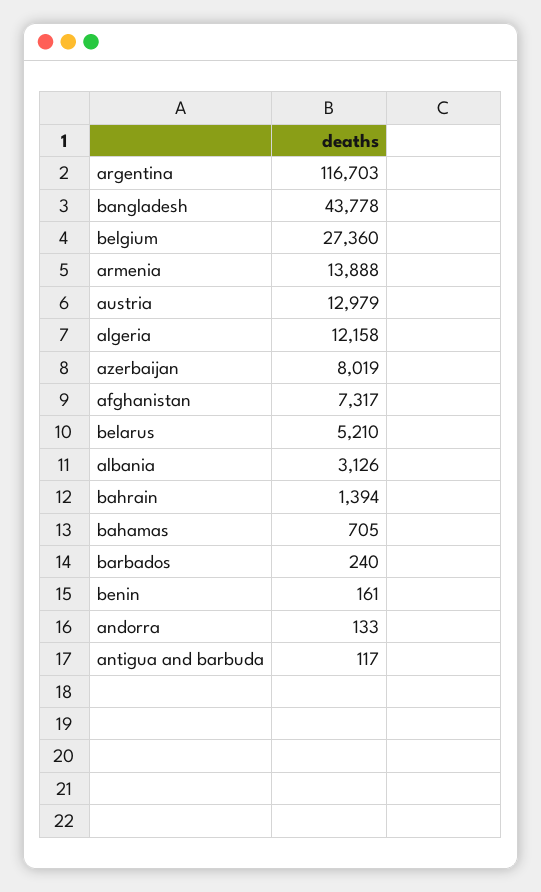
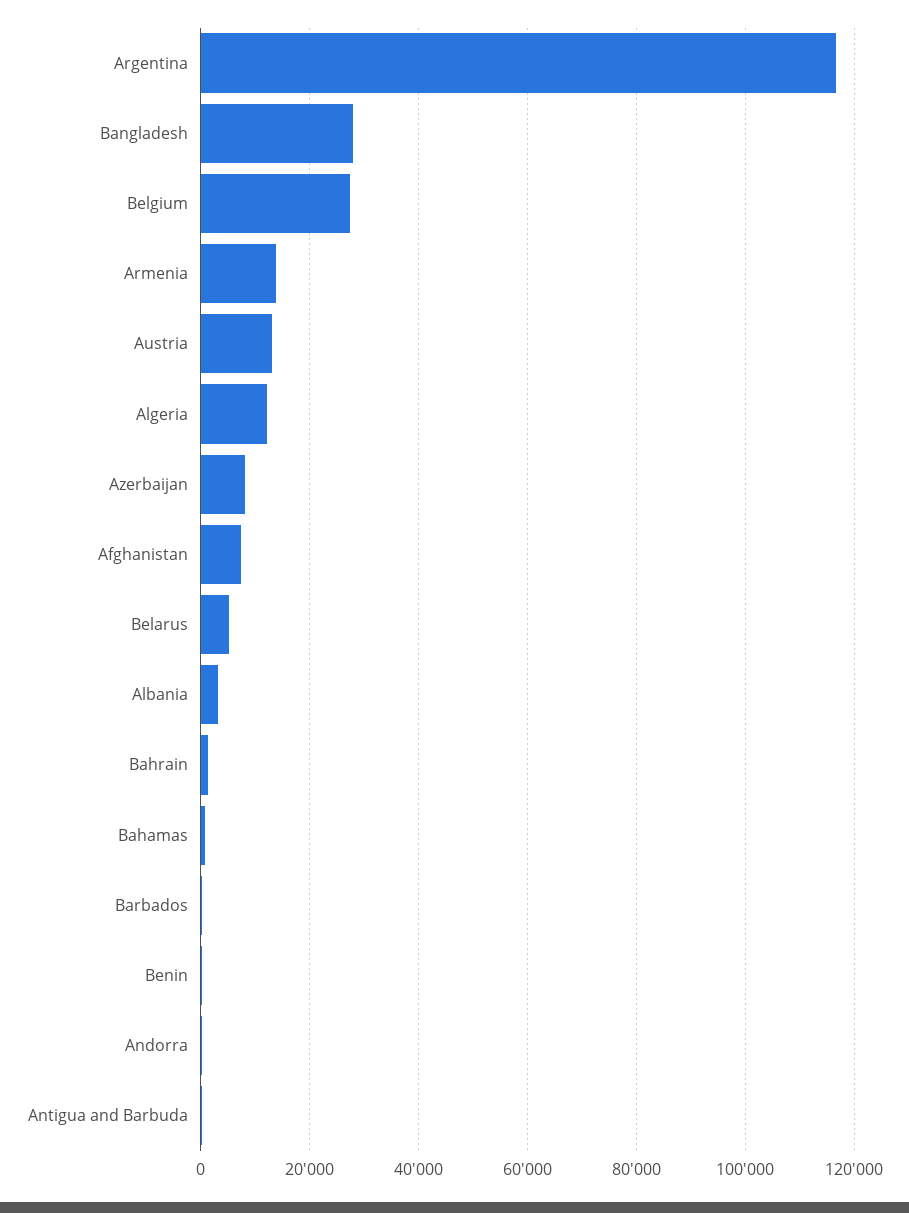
bangladesh: 43778 -> 28000

